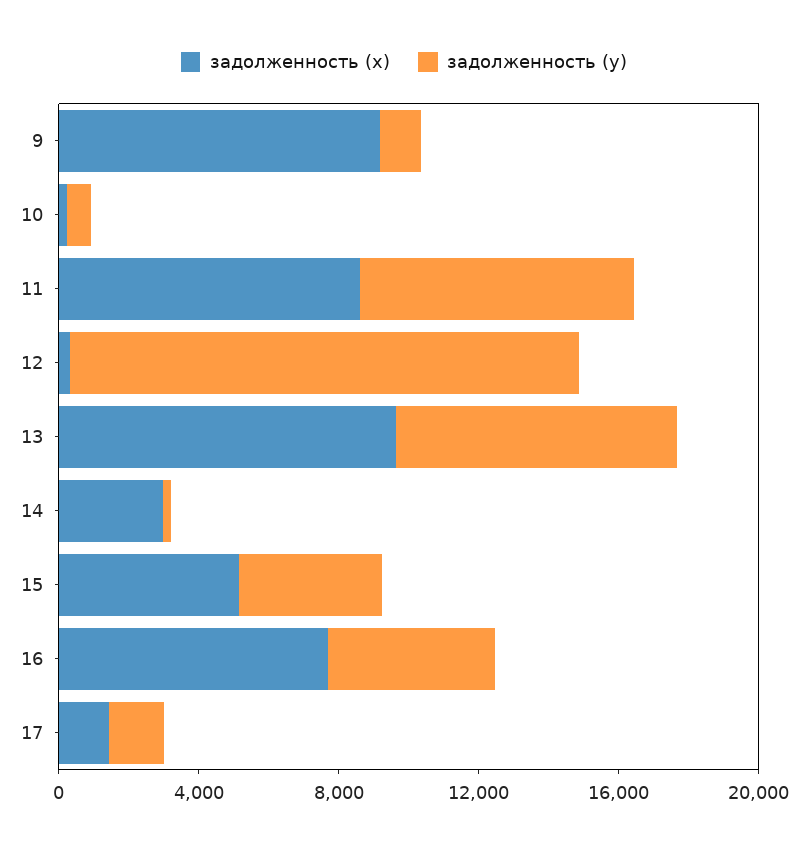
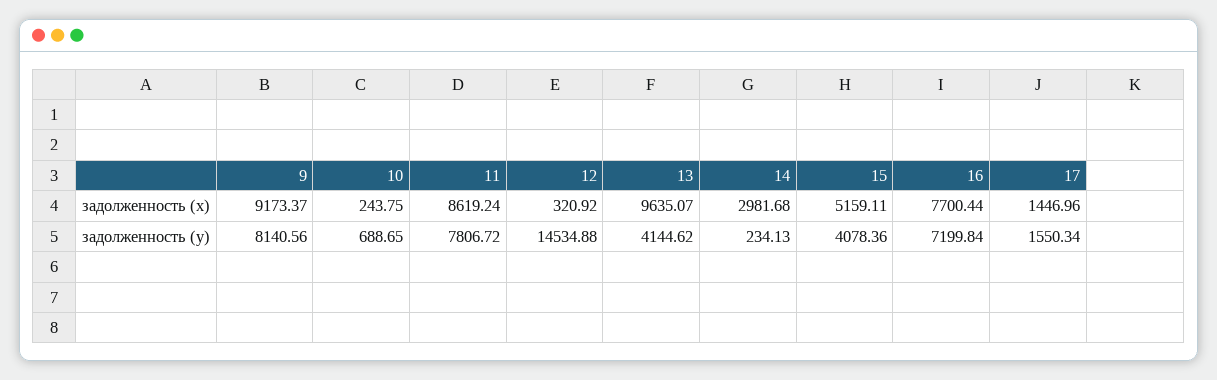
задолженность (y), 9: 1000 -> 8140.56
задолженность (y), 13: 8000 -> 4144.62
задолженность (y), 16: 5000 -> 7199.84

